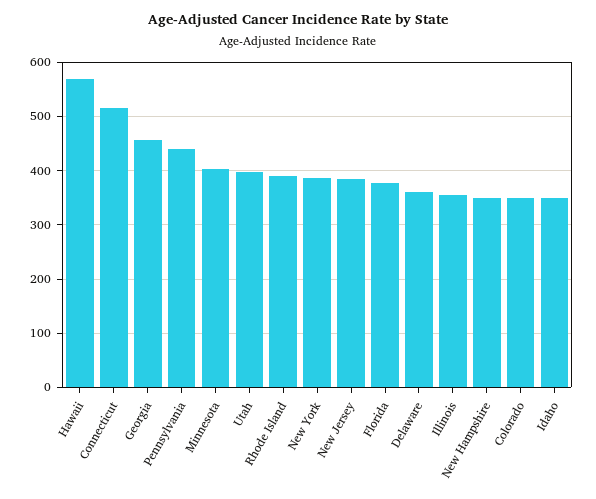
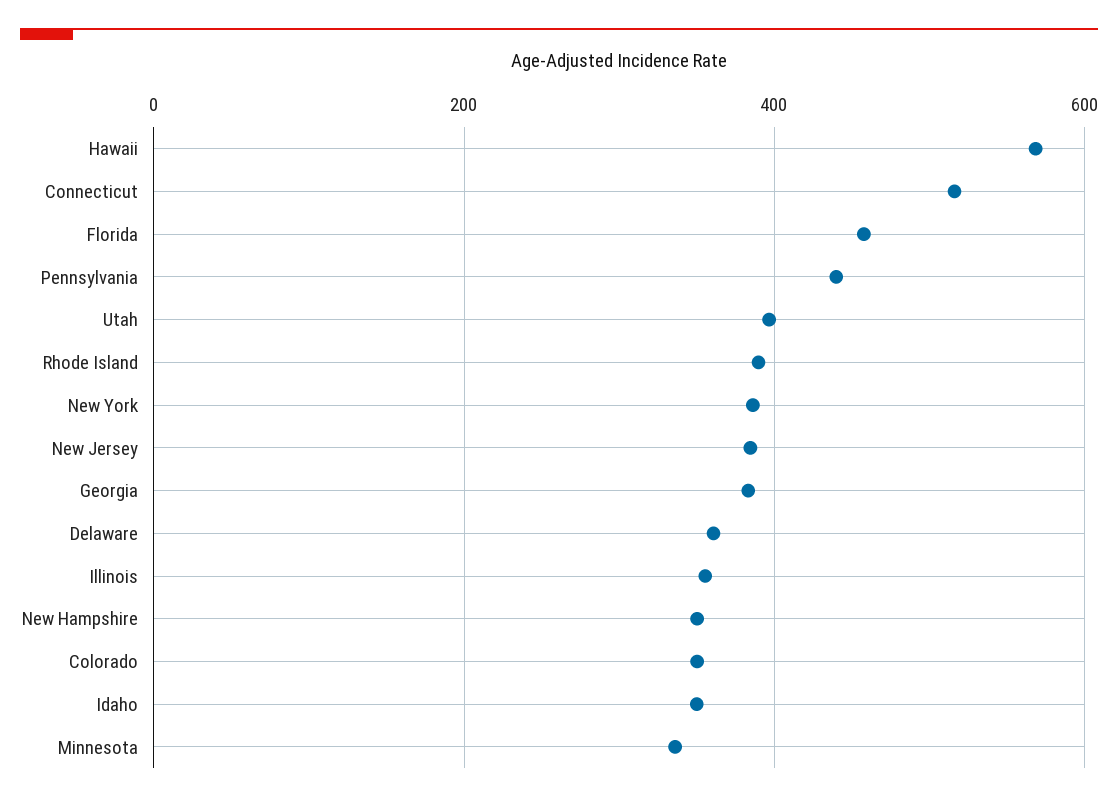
Georgia: 460 -> 380
Minnesota: 400 -> 340
Florida: 380 -> 460

